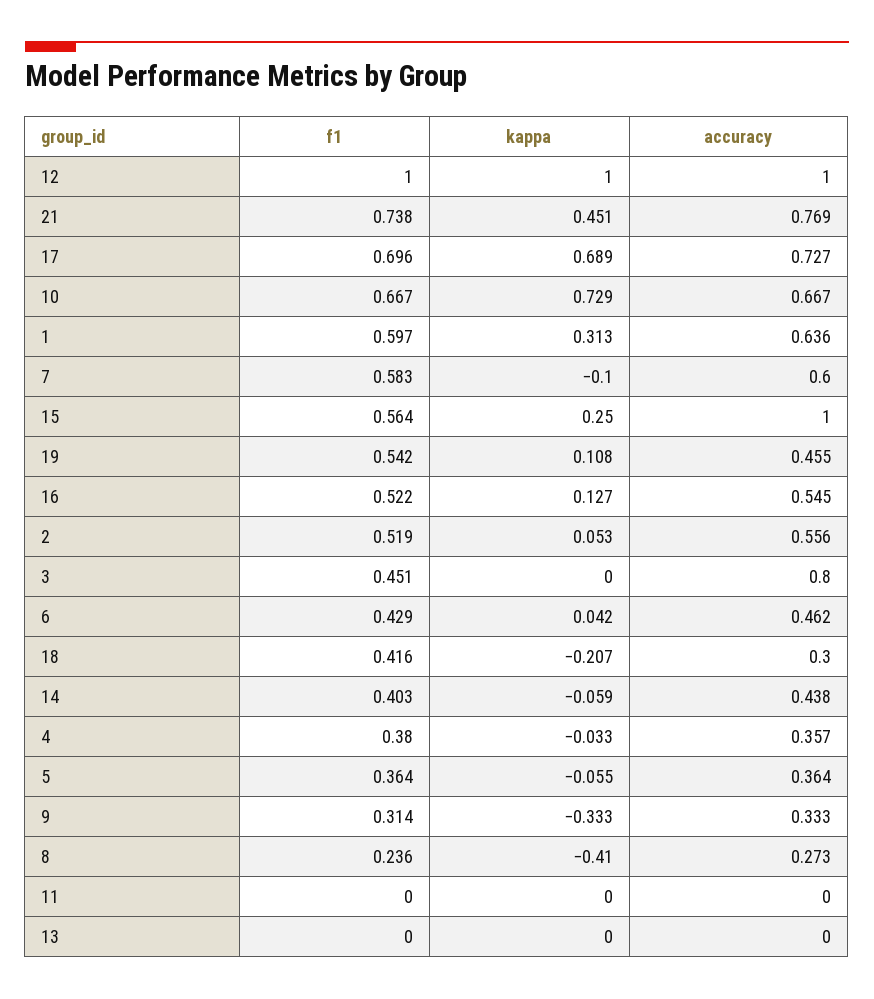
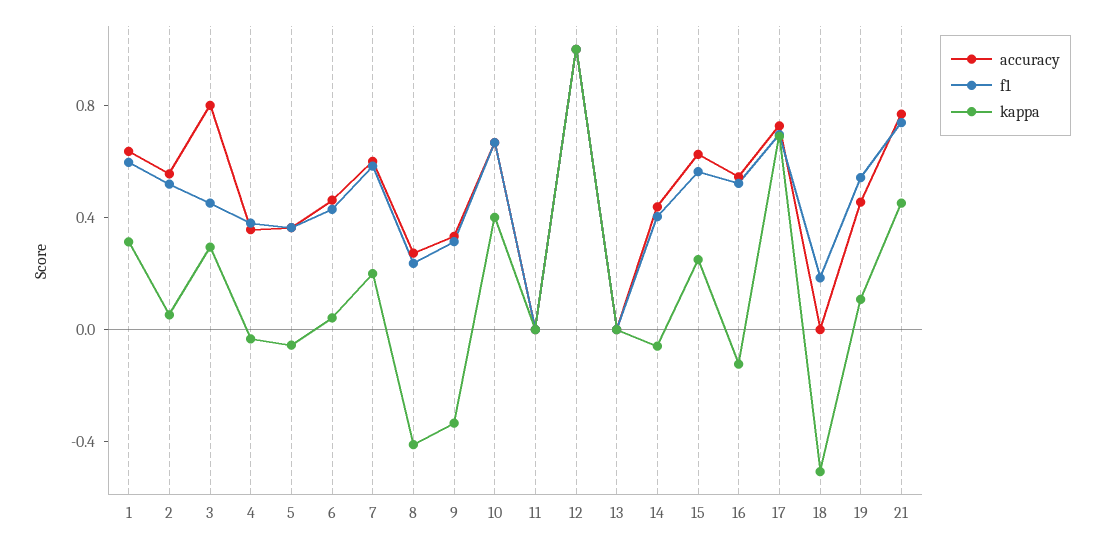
kappa, 10: 0.729 -> 0.4
kappa, 7: -0.1 -> 0.2
accuracy, 15: 1 -> 0.6
kappa, 16: 0.127 -> -0.1
kappa, 3: 0 -> 0.3
f1, 18: 0.416 -> 0.2
kappa, 18: -0.207 -> -0.5
accuracy, 18: 0.3 -> 0

